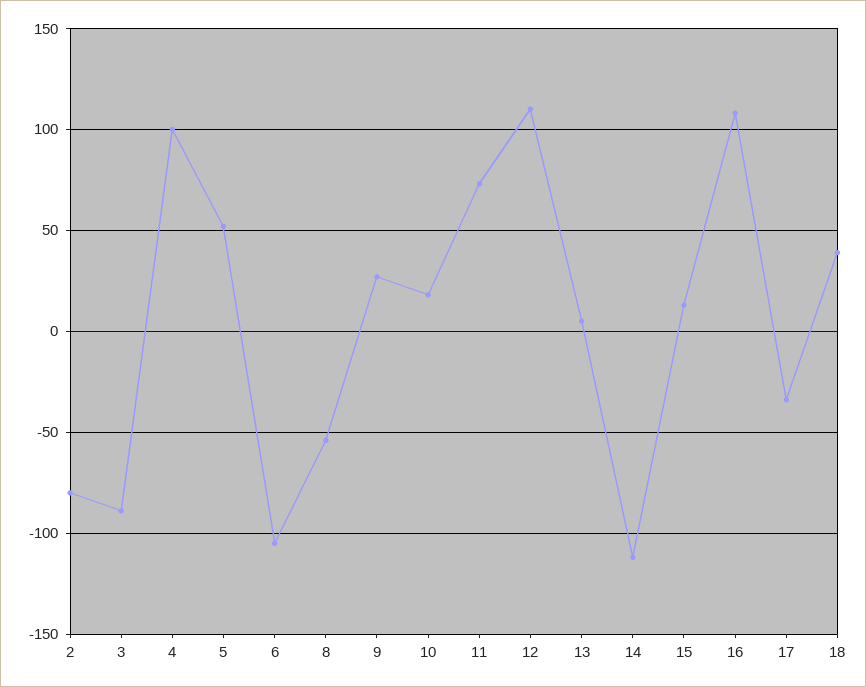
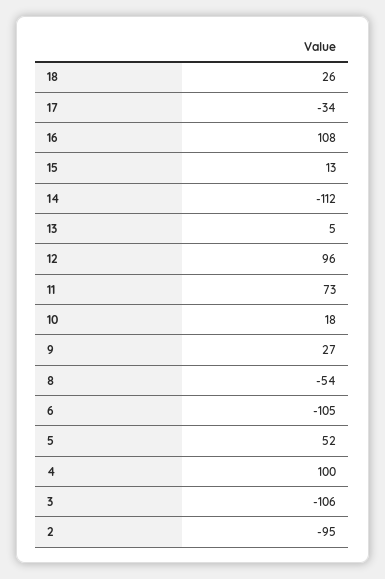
2: -80 -> -95
3: -90 -> -106
12: 110 -> 96
18: 40 -> 26

